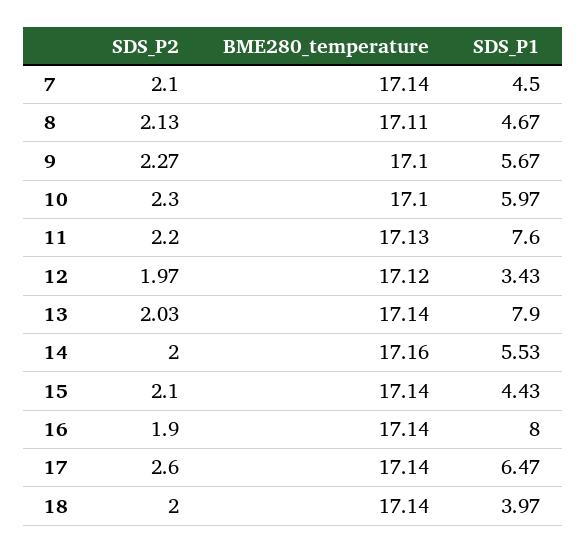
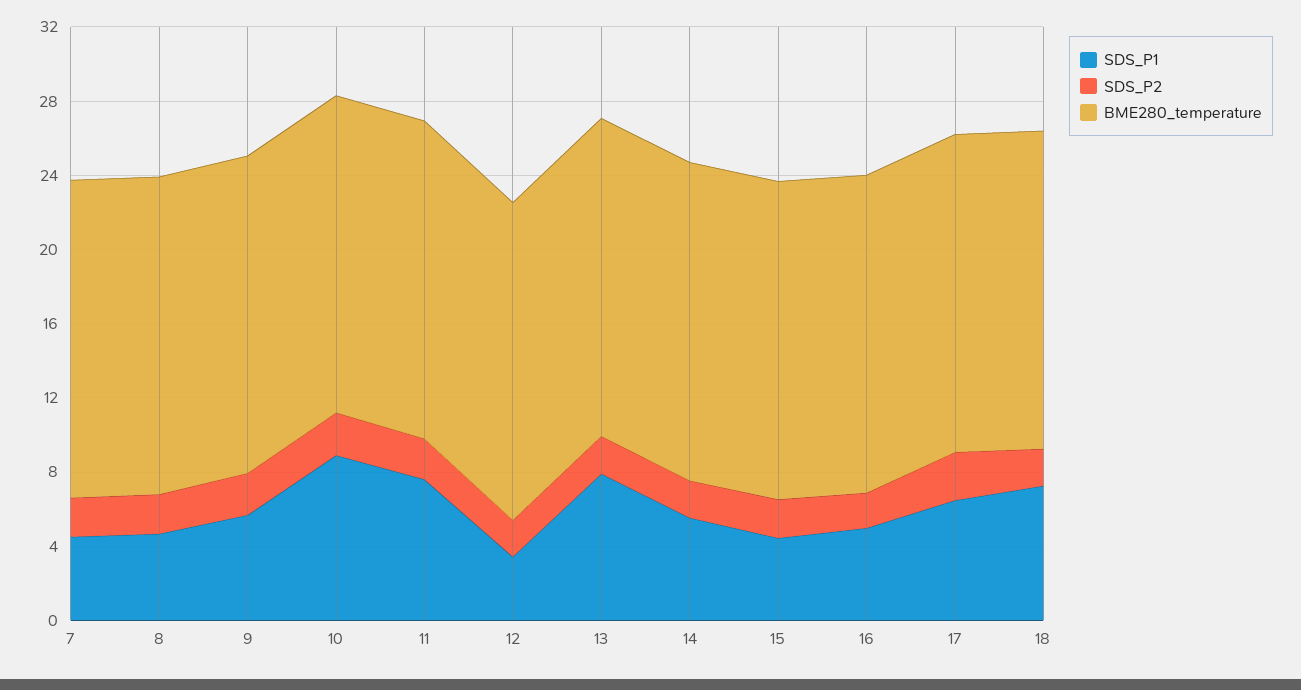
SDS_P1, 10: 5.97 -> 9
SDS_P1, 16: 8 -> 5
SDS_P1, 18: 3.97 -> 7

